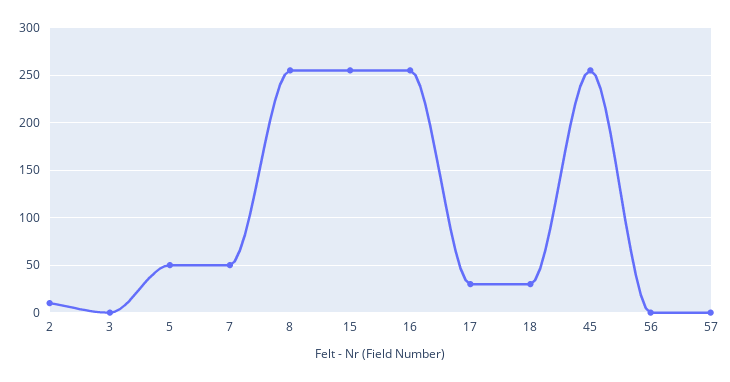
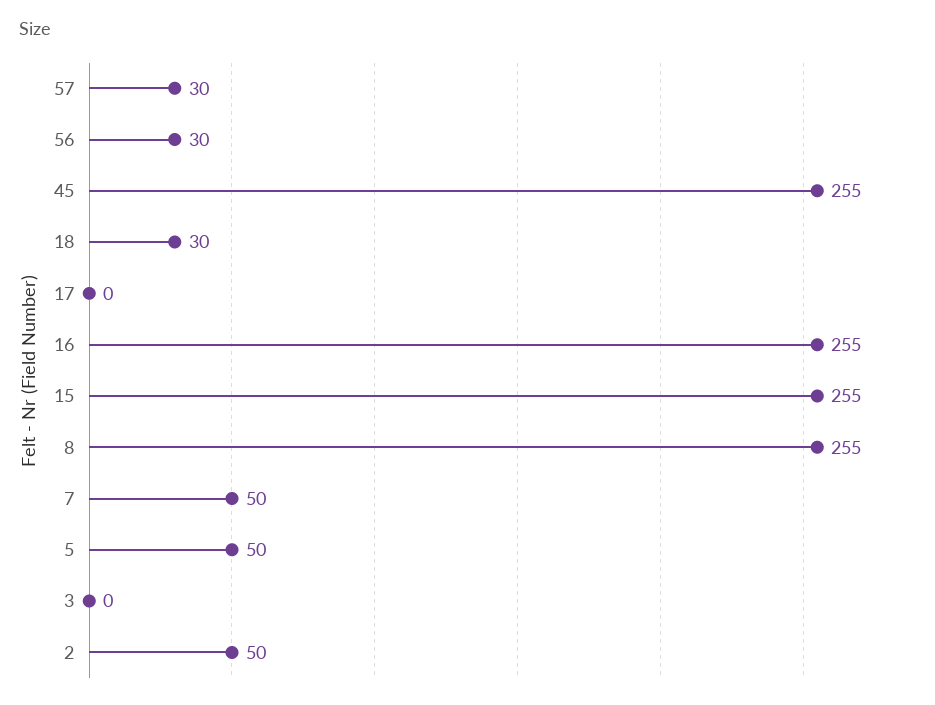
2: 10 -> 50
17: 30 -> 0
56: 0 -> 30
57: 0 -> 30

